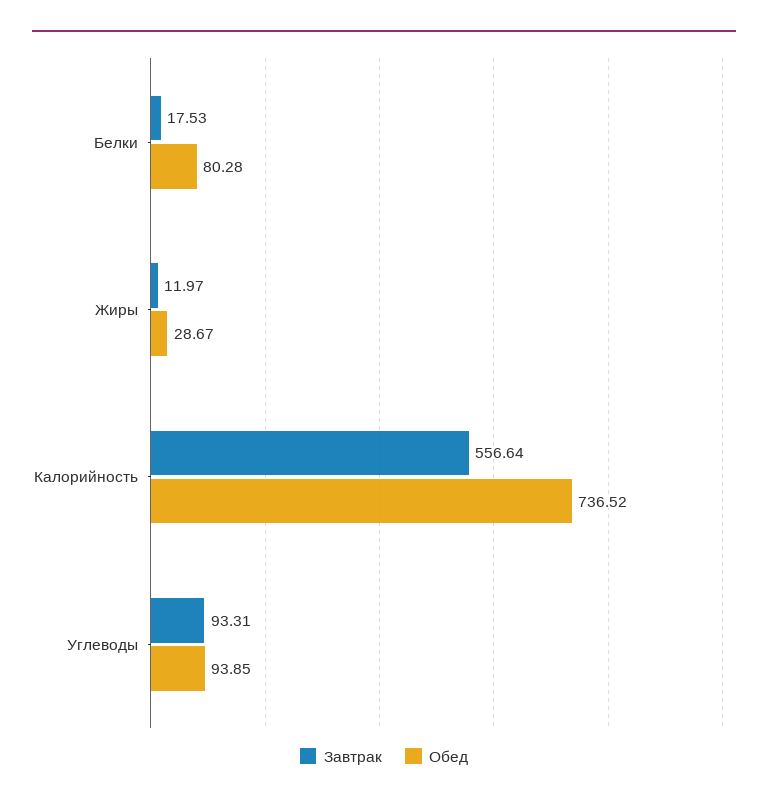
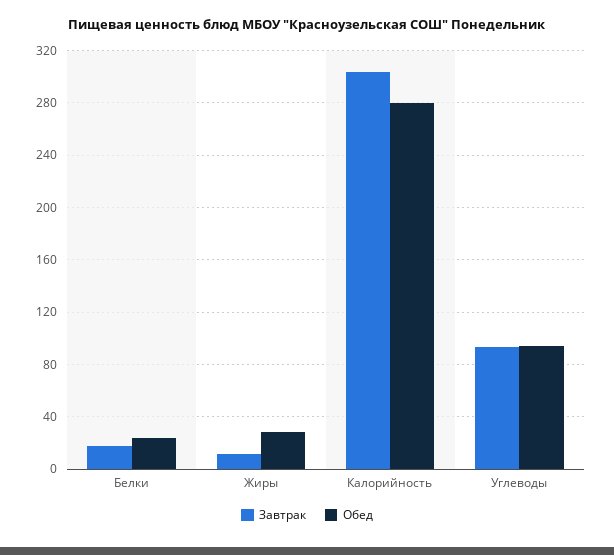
Обед, Белки: 80.28 -> 25
Завтрак, Калорийность: 556.64 -> 305
Обед, Калорийность: 736.52 -> 280

